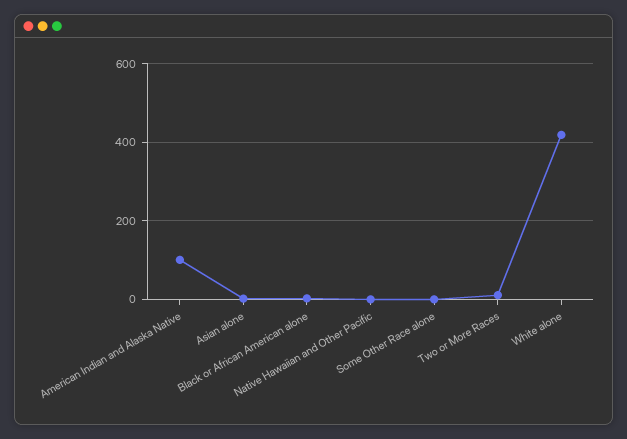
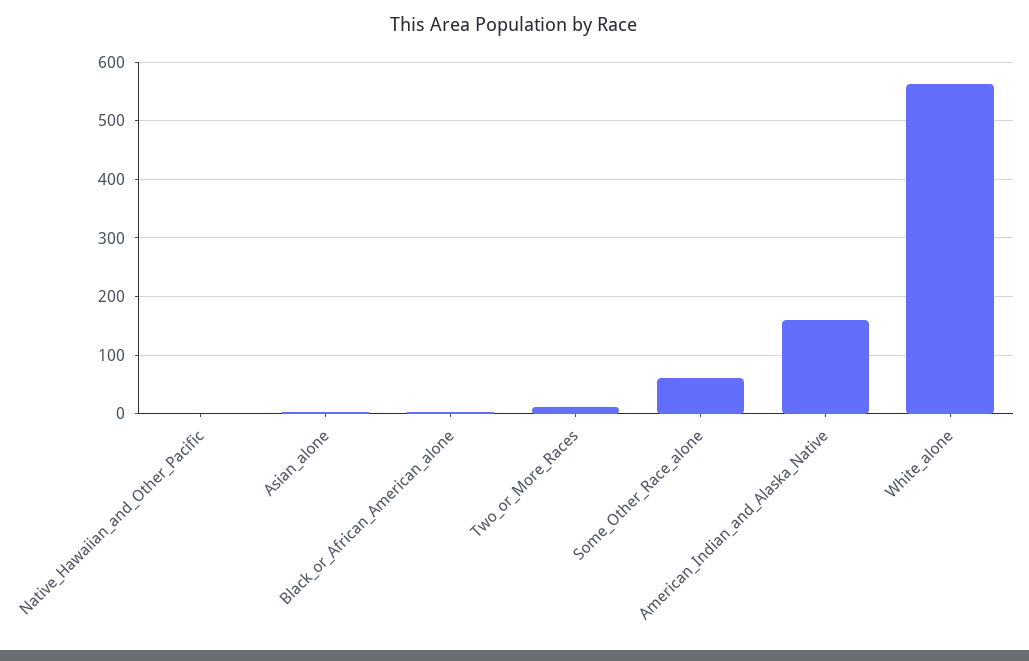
American Indian and Alaska Native: 100 -> 160
Some Other Race alone: 0 -> 60
White alone: 420 -> 560

